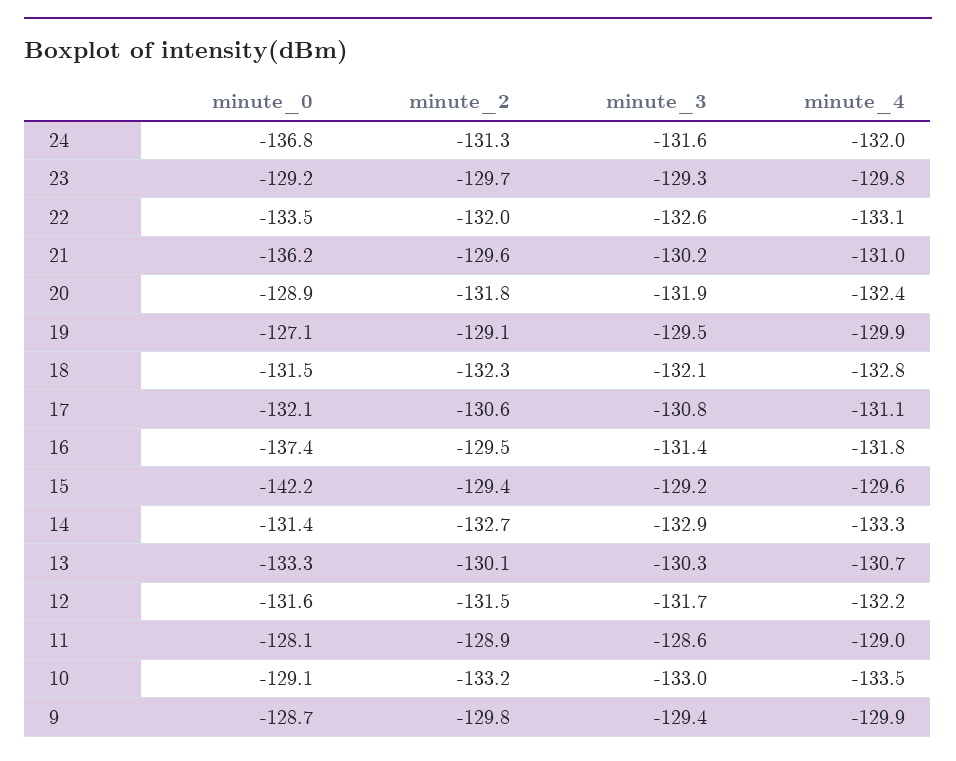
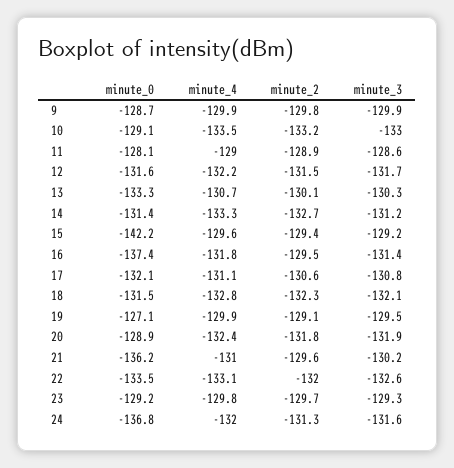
minute_3, 14: -132.9 -> -131.2
minute_3, 9: -129.4 -> -129.9

